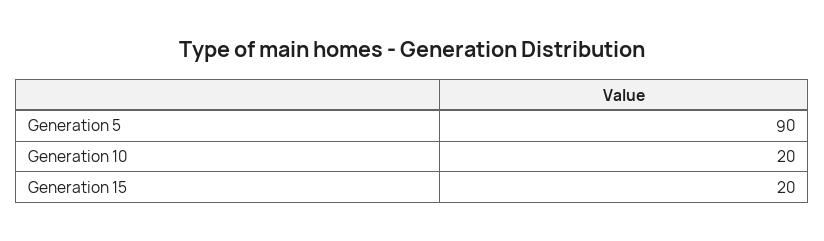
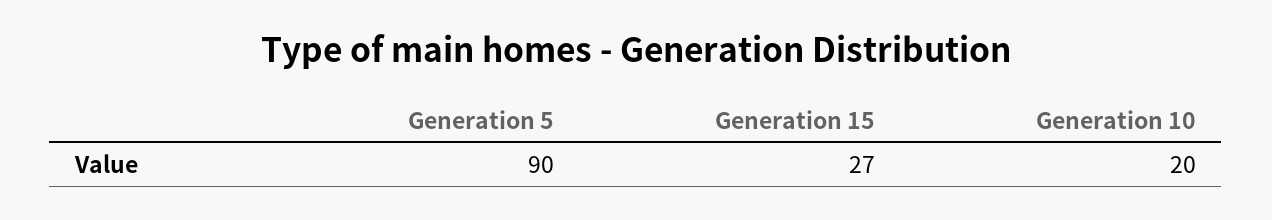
Generation 15: 20 -> 27

